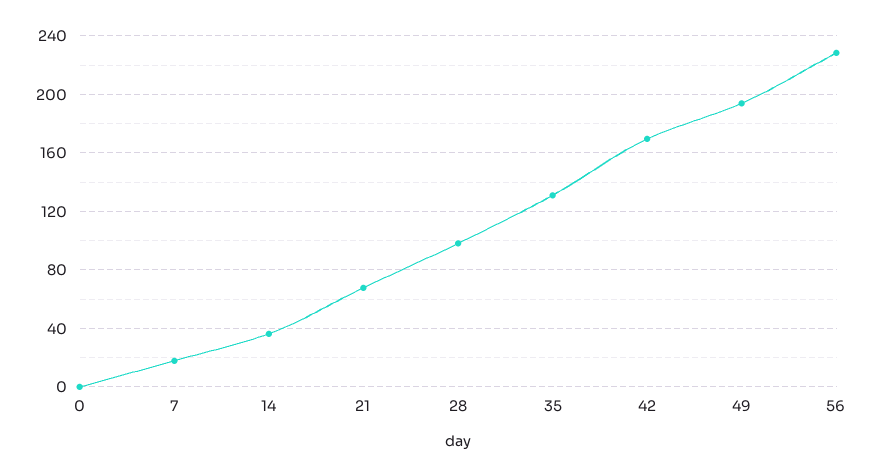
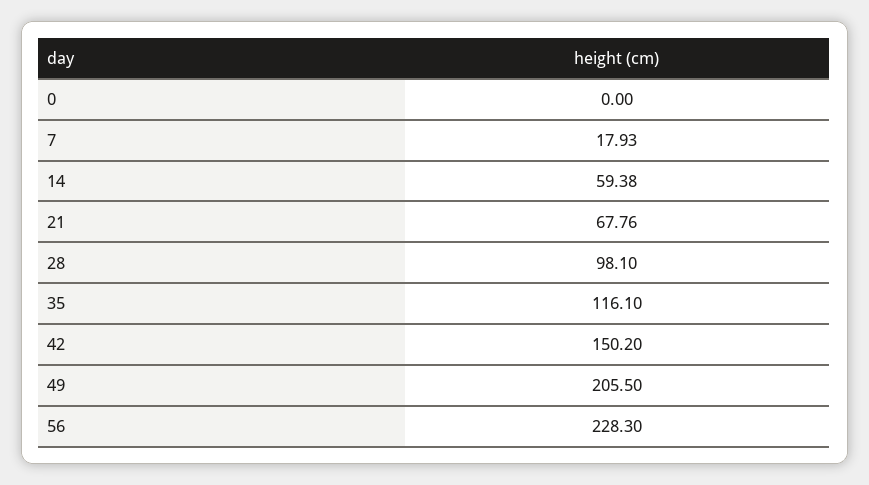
14: 35 -> 59.38
35: 130 -> 116.1
42: 170 -> 150.2
49: 195 -> 205.5

